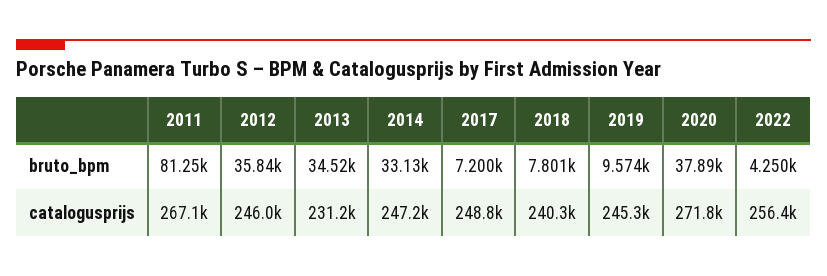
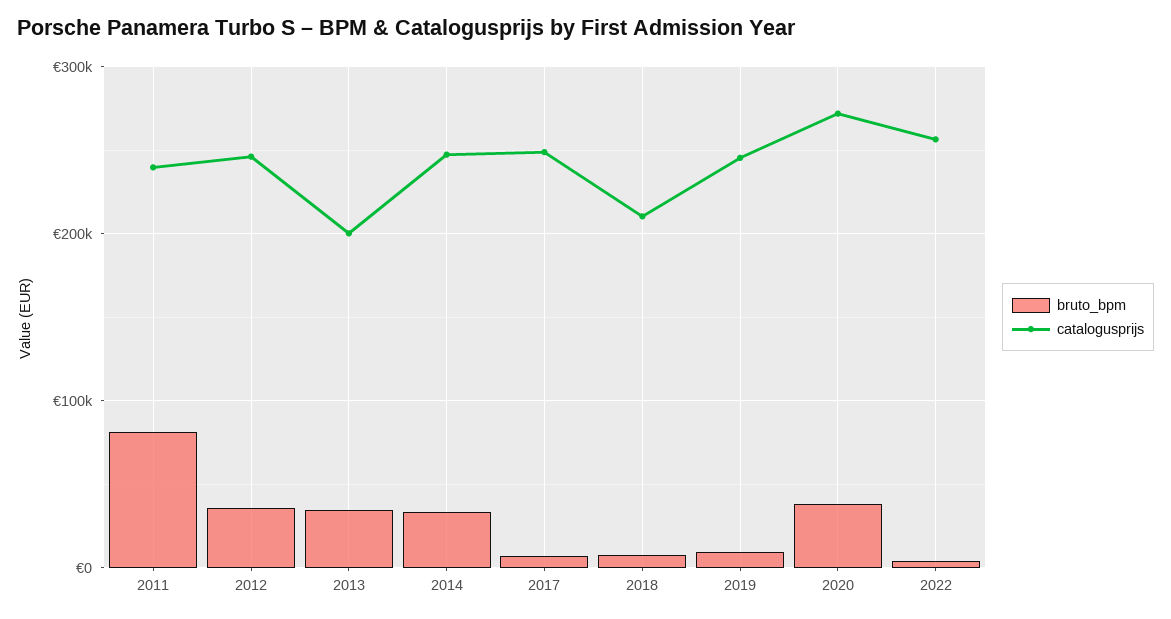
catalogusprijs, 2011: 267100 -> 240000
catalogusprijs, 2013: 231200 -> 200000
catalogusprijs, 2018: 240300 -> 210000

